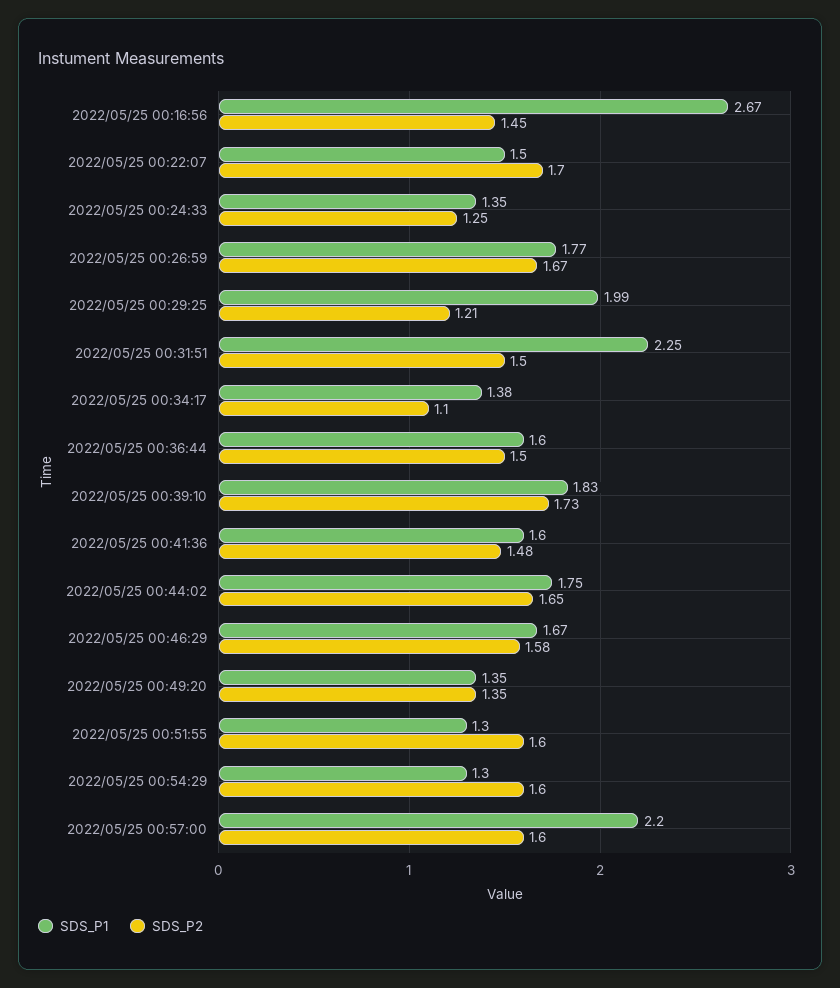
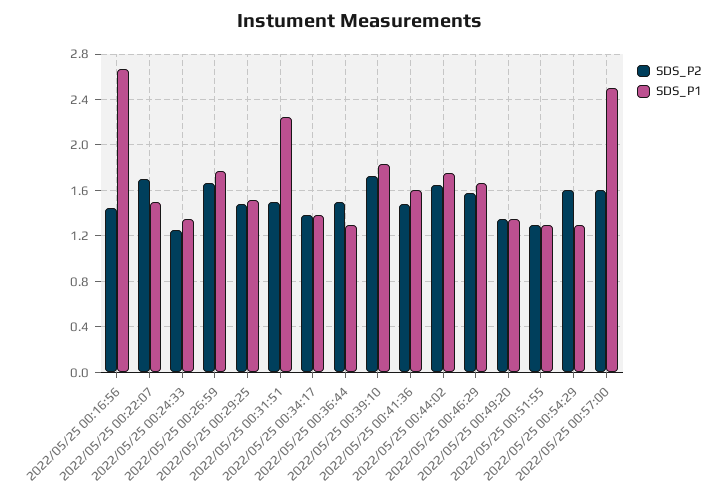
SDS_P1, 2022/05/25 00:29:25: 1.99 -> 1.5
SDS_P2, 2022/05/25 00:29:25: 1.21 -> 1.5
SDS_P2, 2022/05/25 00:34:17: 1.1 -> 1.4
SDS_P1, 2022/05/25 00:36:44: 1.6 -> 1.3
SDS_P2, 2022/05/25 00:51:55: 1.6 -> 1.3
SDS_P1, 2022/05/25 00:57:00: 2.2 -> 2.5

